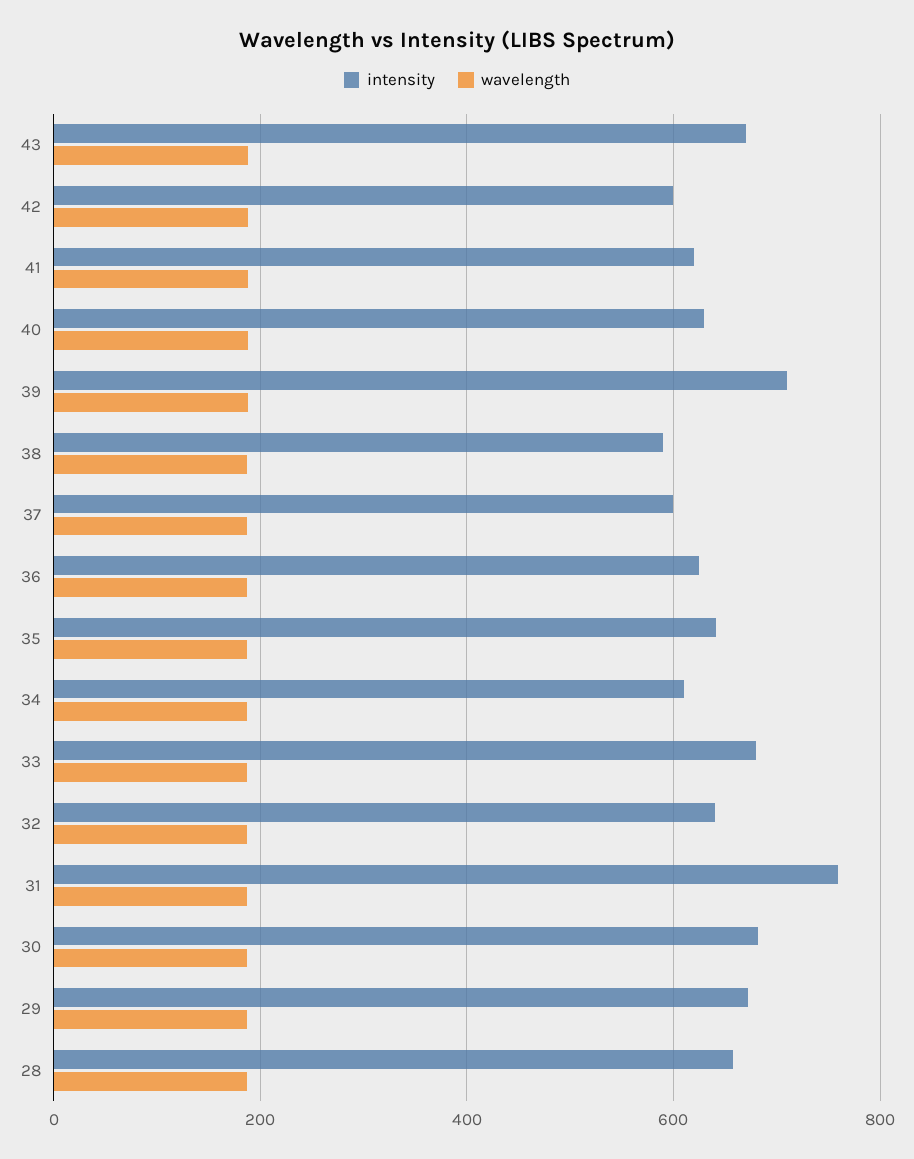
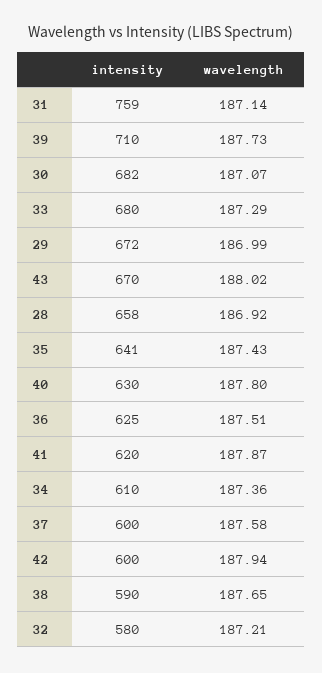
intensity, 32: 640 -> 580

